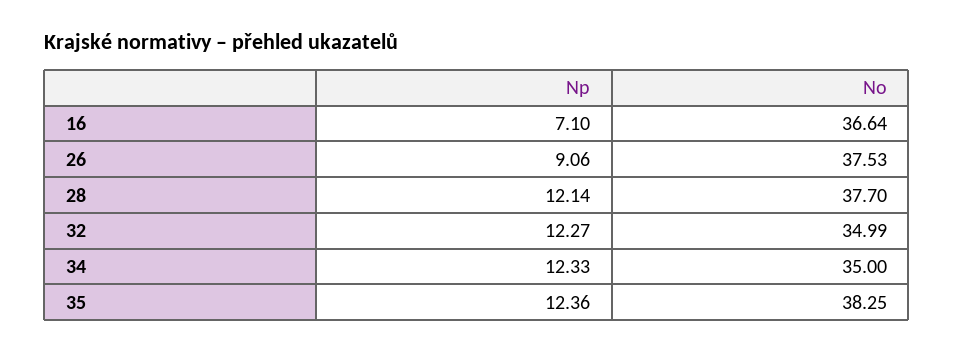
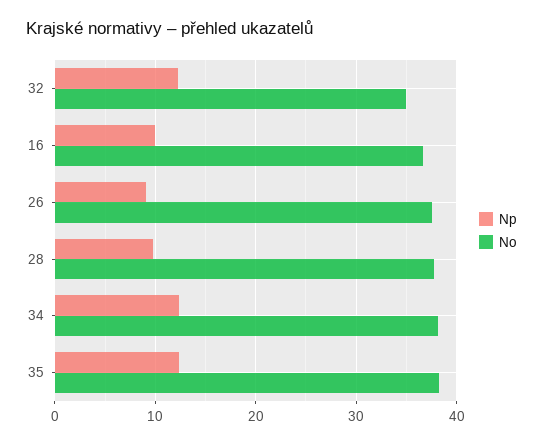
Np, 16: 7.1 -> 10
Np, 28: 12.14 -> 10
No, 34: 35 -> 38

